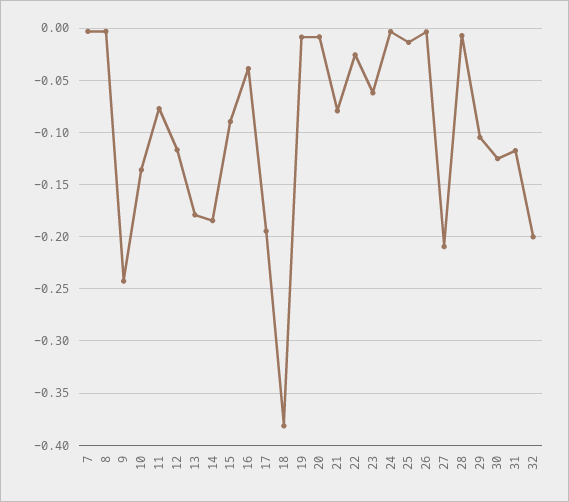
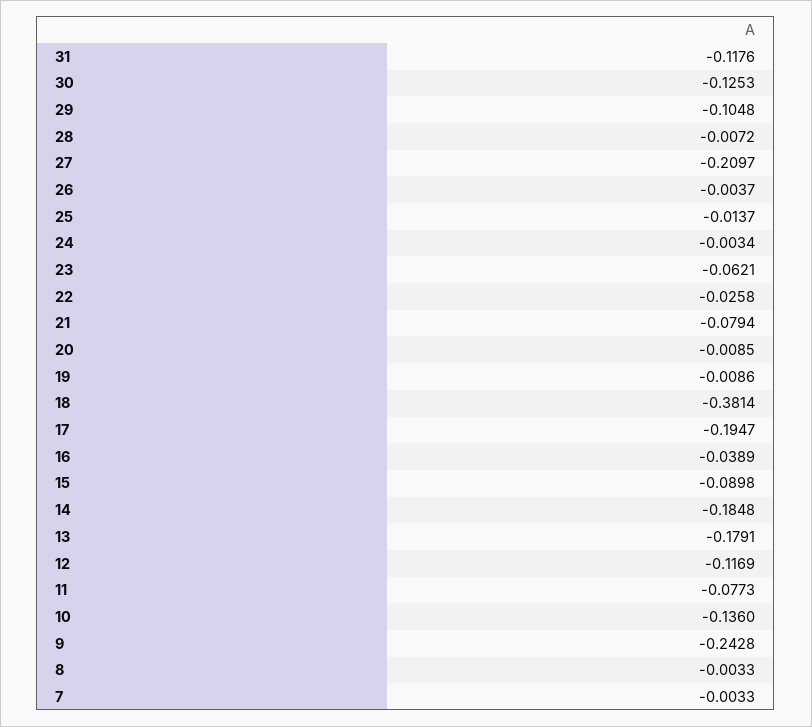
32: -0.2 -> none

